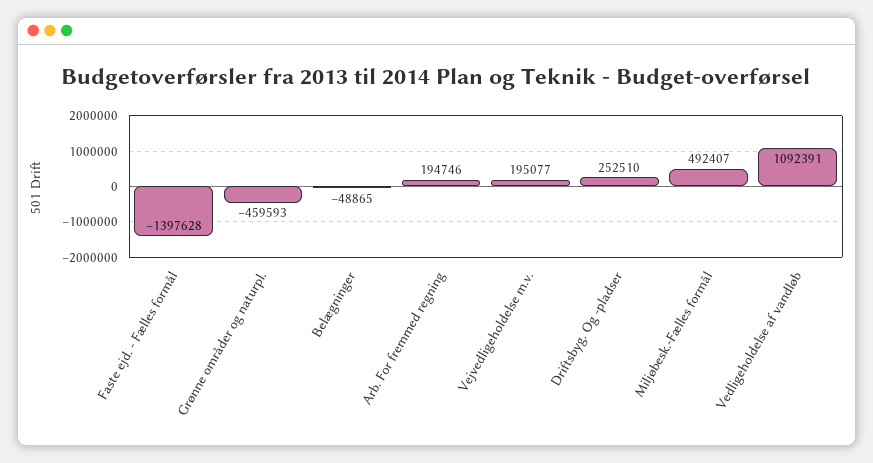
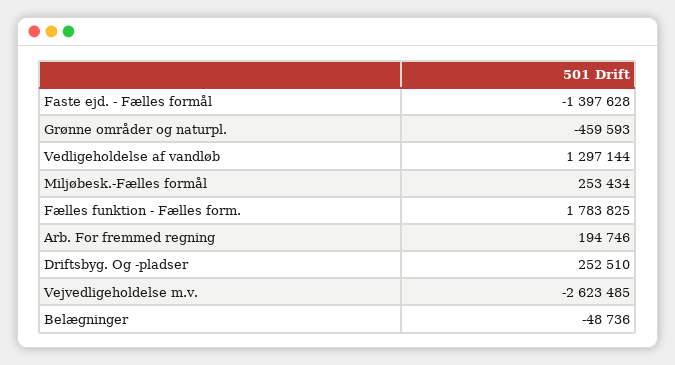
Belægninger: -48865 -> -48736
Vejvedligeholdelse m.v.: 195077 -> -2623485
Miljøbesk.-Fælles formål: 492407 -> 253434
Vedligeholdelse af vandløb: 1092391 -> 1297144
Fælles funktion - Fælles form.: none -> 1783825

